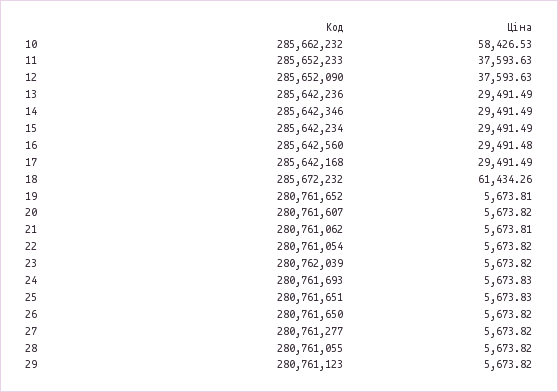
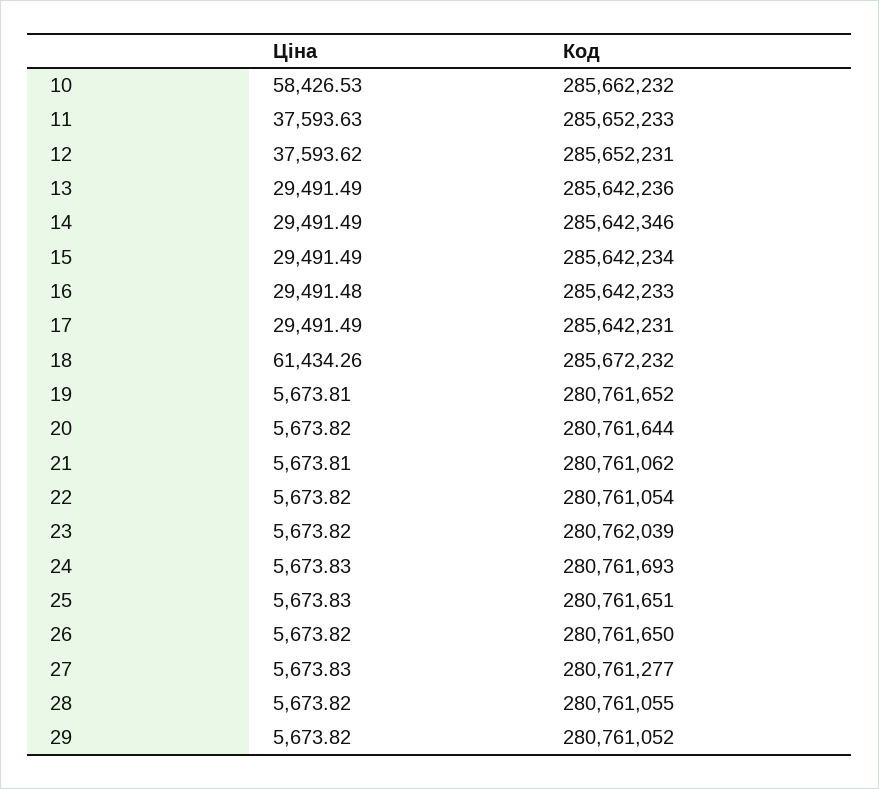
Код, 12: 285652090 -> 285652231
Ціна, 12: 37593.63 -> 37593.62
Код, 16: 285642560 -> 285642233
Код, 17: 285642168 -> 285642231
Код, 20: 280761607 -> 280761644
Ціна, 27: 5673.82 -> 5673.83
Код, 29: 280761123 -> 280761052

